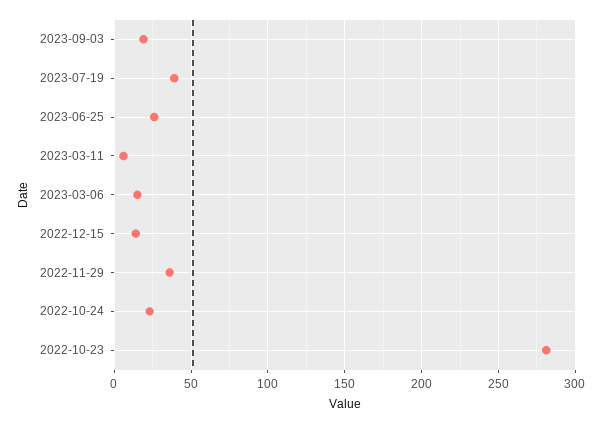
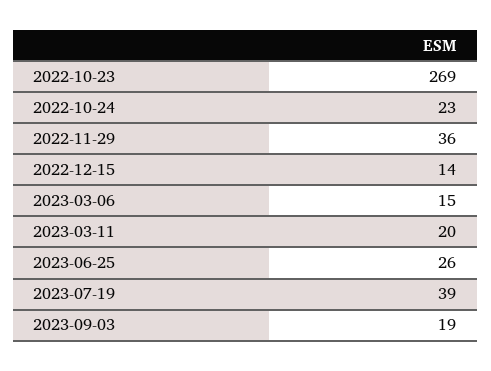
2023-03-11: 5 -> 20
2022-10-23: 280 -> 269

